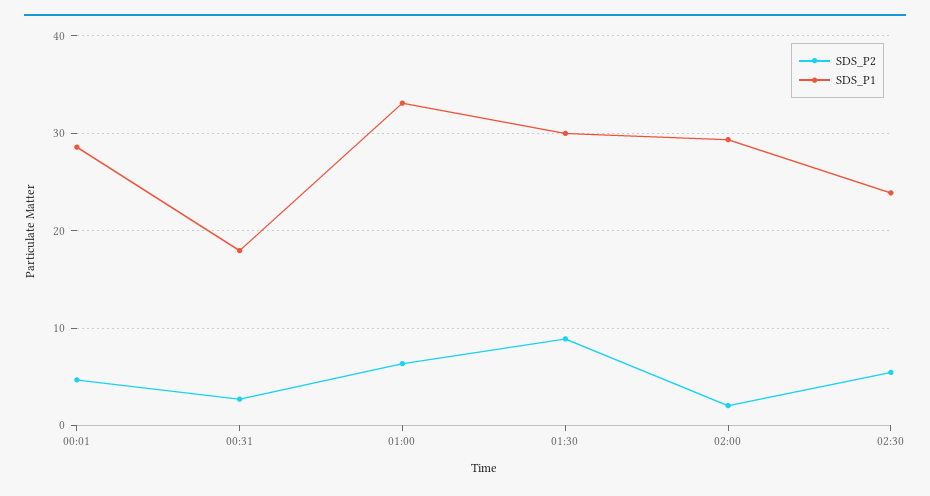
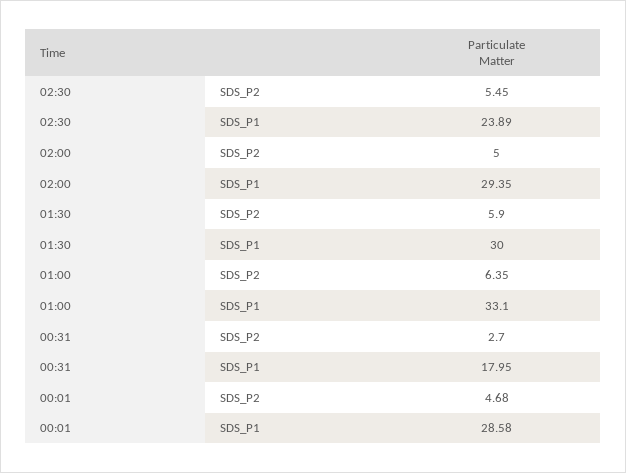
SDS_P2, 01:30: 9 -> 5.9
SDS_P2, 02:00: 2 -> 5

